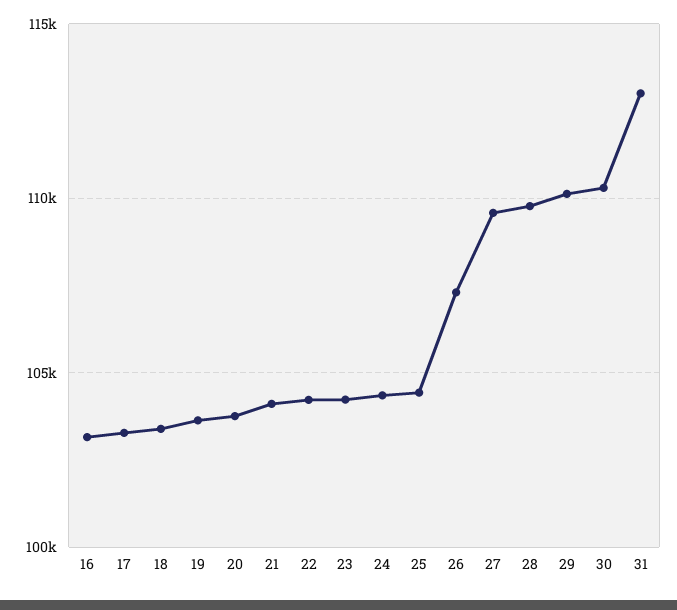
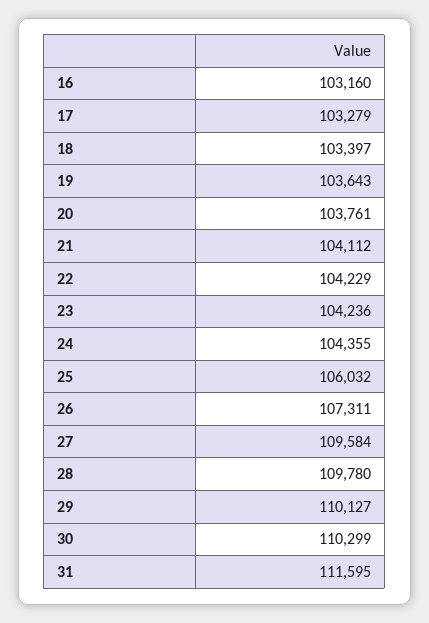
25: 104500 -> 106032
31: 113000 -> 111595

